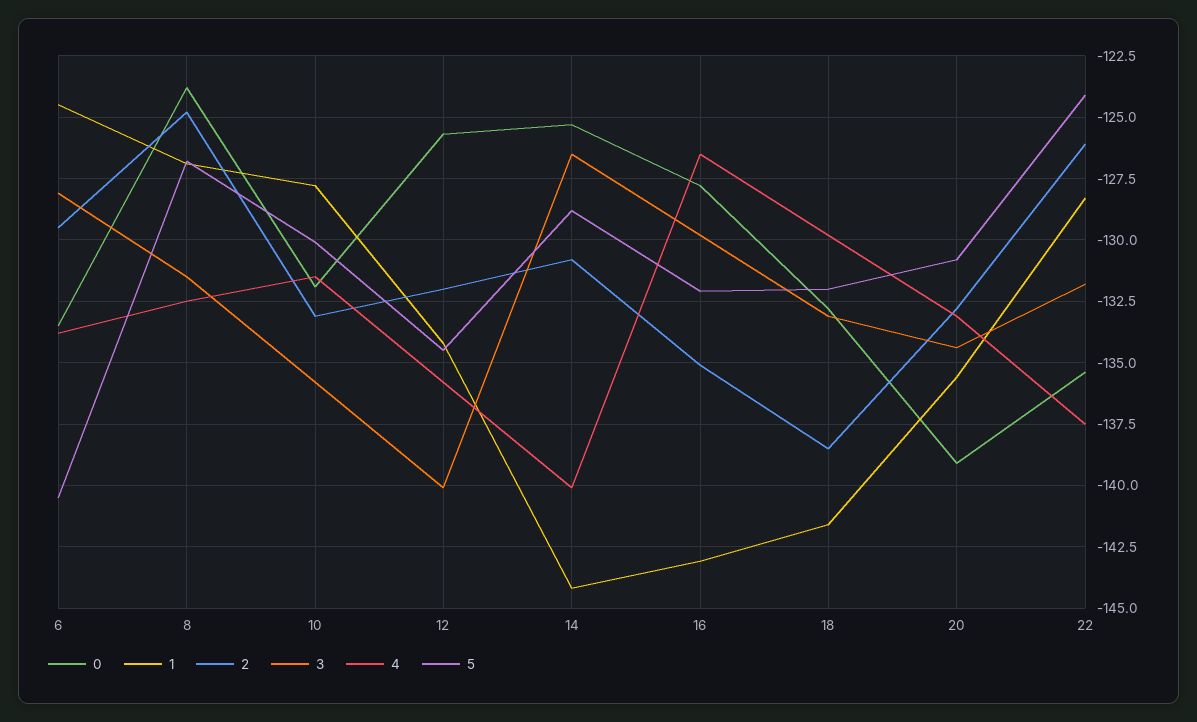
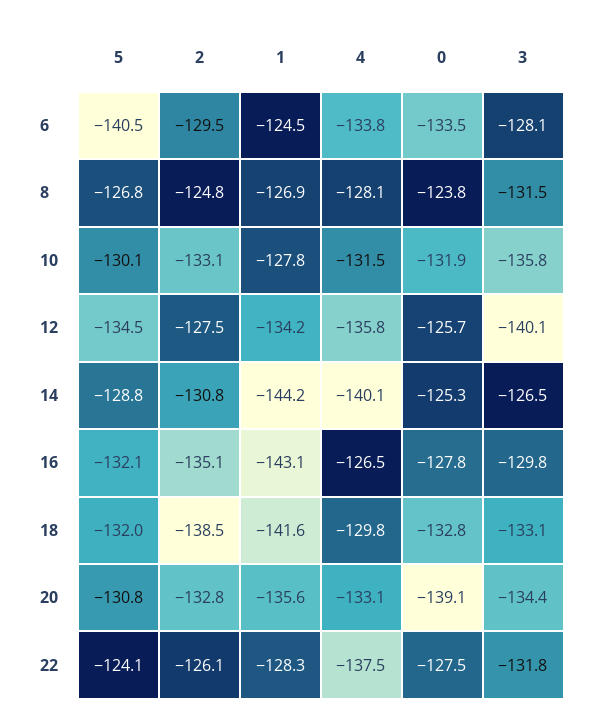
4, 8: -132.5 -> -128.1
2, 12: -132 -> -127.5
0, 22: -135.5 -> -127.5

